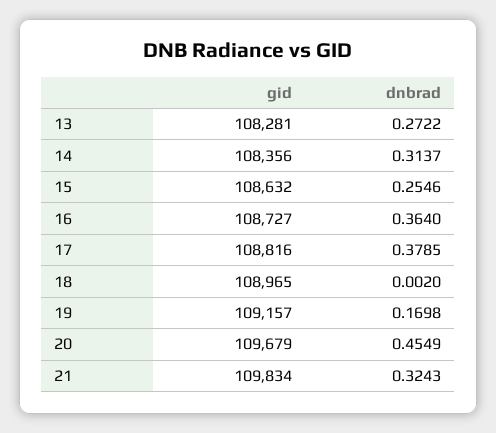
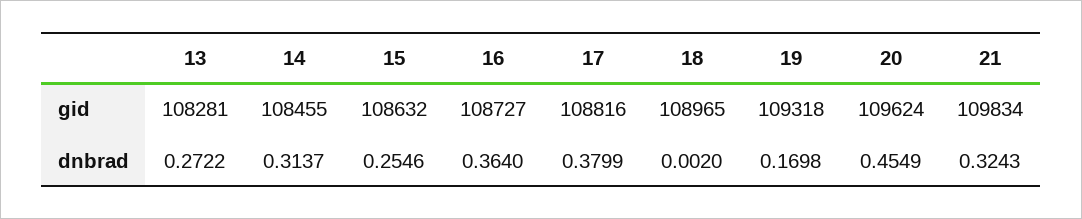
gid, 14: 108356 -> 108455
dnbrad, 17: 0.3785 -> 0.3799
gid, 19: 109157 -> 109318
gid, 20: 109679 -> 109624

